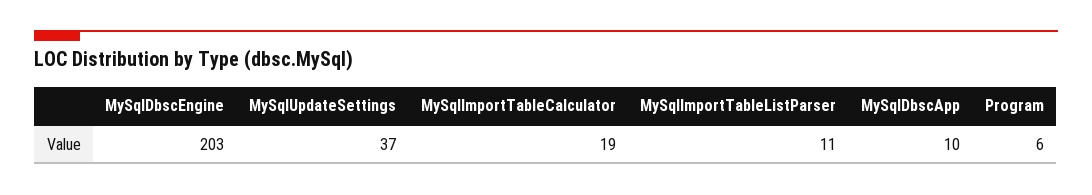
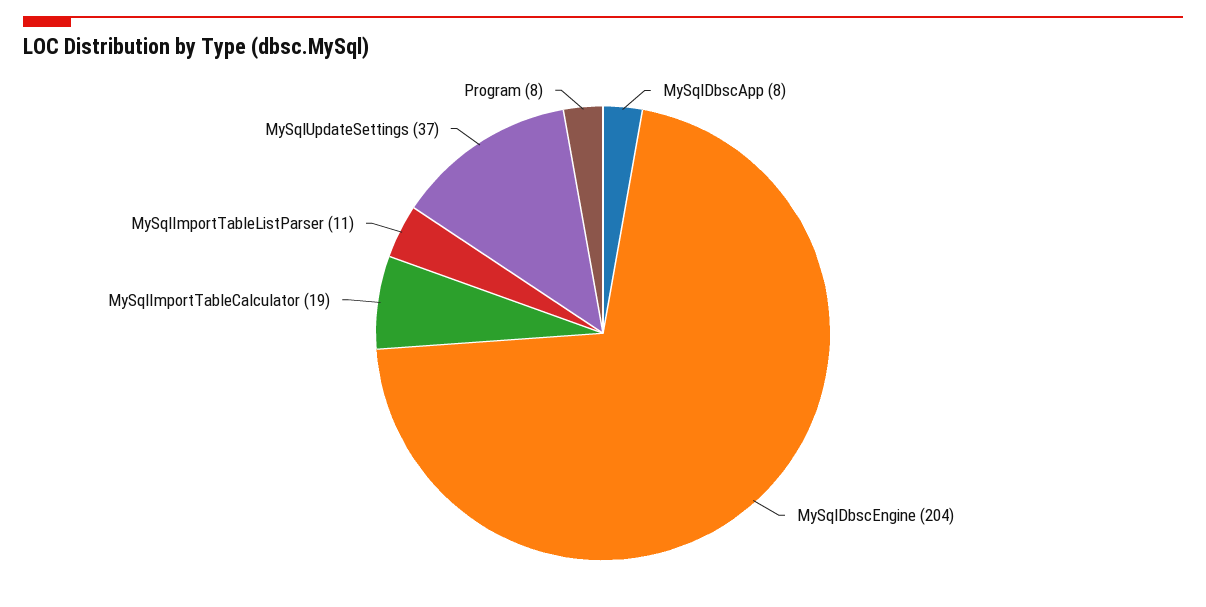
MySqlDbscEngine: 203 -> 204
MySqlDbscApp: 10 -> 8
Program: 6 -> 8

